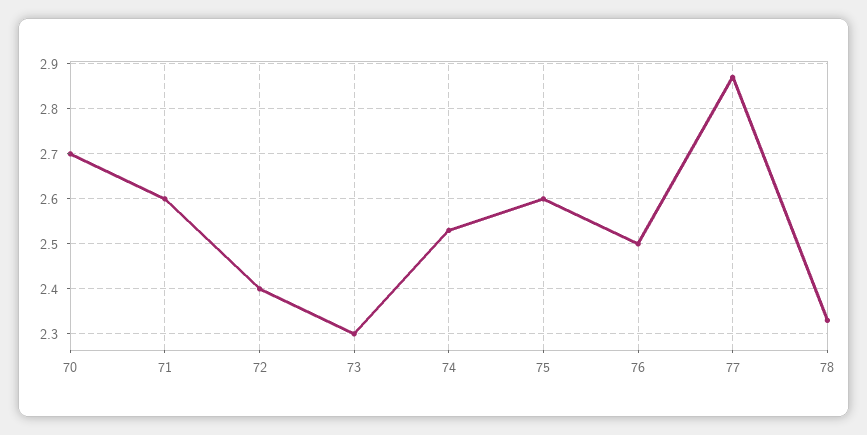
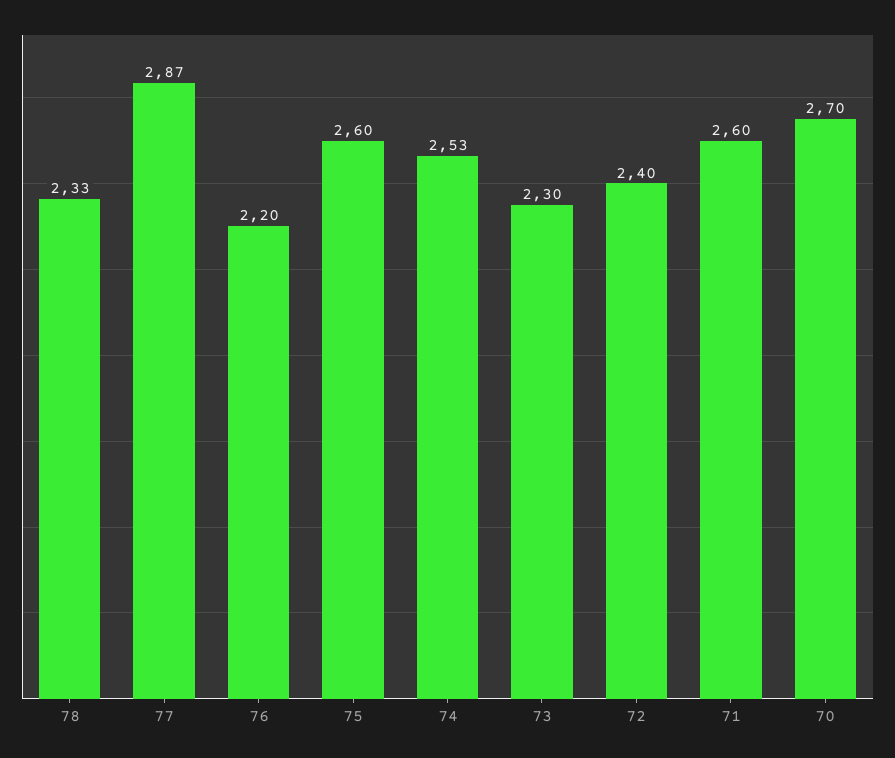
76: 2.5 -> 2.2

